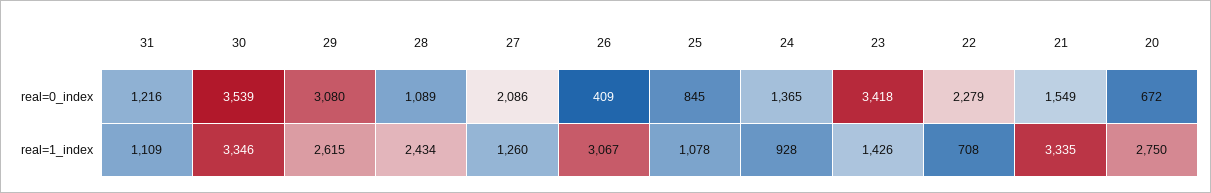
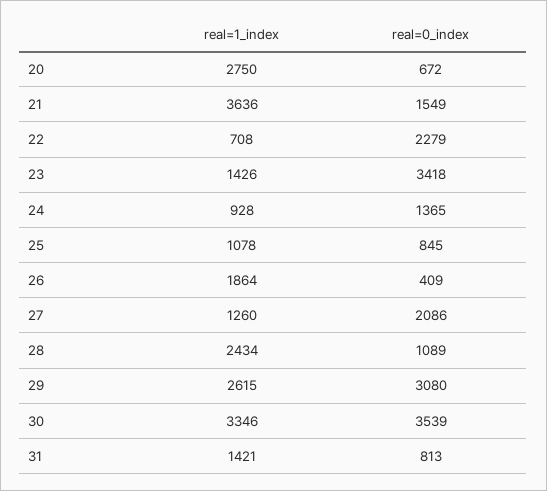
31, real=0_index: 1216 -> 813
31, real=1_index: 1109 -> 1421
26, real=1_index: 3067 -> 1864
21, real=1_index: 3335 -> 3636

